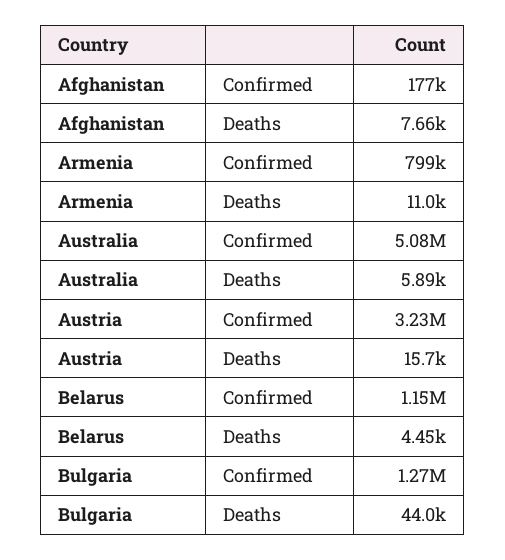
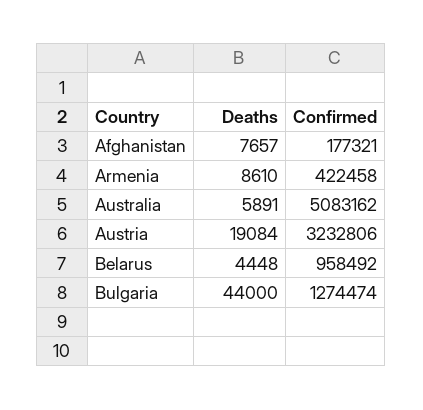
Armenia, Confirmed: 799000 -> 422458
Armenia, Deaths: 11000 -> 8610
Austria, Deaths: 15700 -> 19084
Belarus, Confirmed: 1150000 -> 958492

